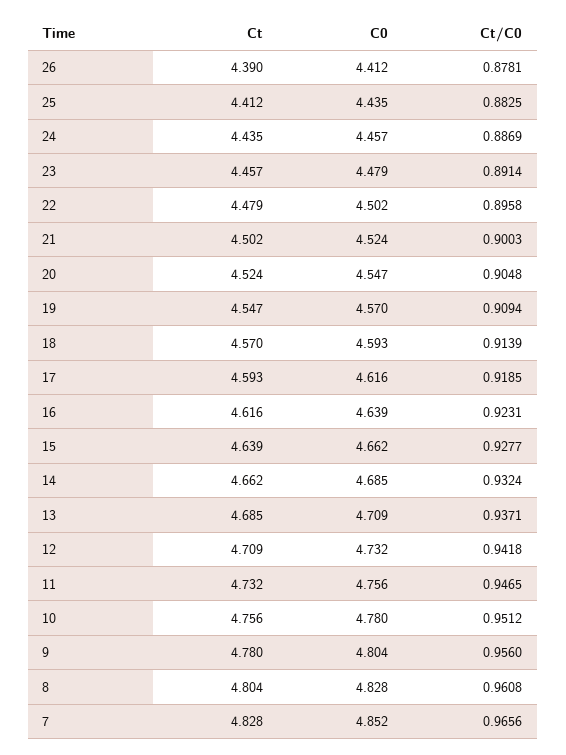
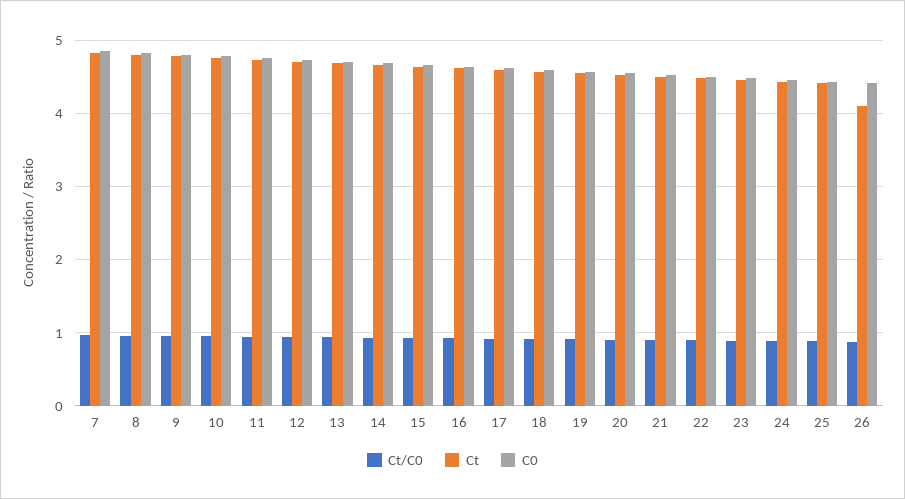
Ct, 26: 4.39 -> 4.1

